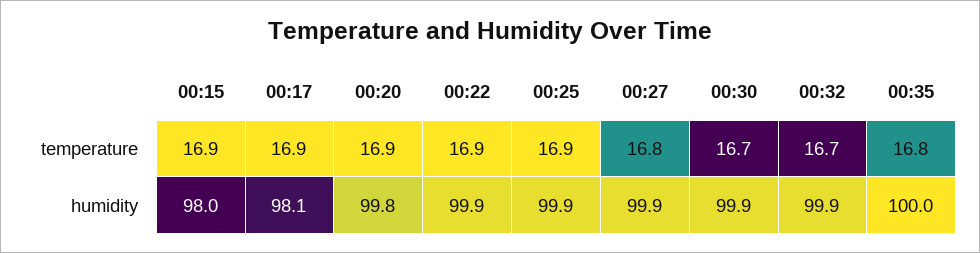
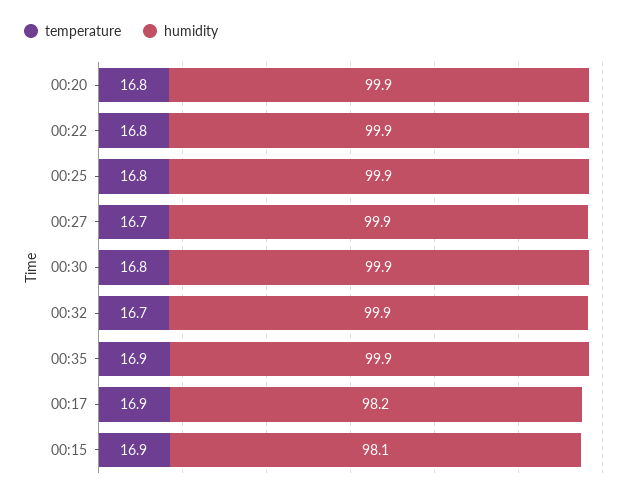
temperature, 00:20: 16.9 -> 16.8
temperature, 00:22: 16.9 -> 16.8
temperature, 00:25: 16.9 -> 16.8
temperature, 00:27: 16.8 -> 16.7
temperature, 00:30: 16.7 -> 16.8
temperature, 00:35: 16.8 -> 16.9
humidity, 00:15: 98 -> 98.1
humidity, 00:17: 98.1 -> 98.2
humidity, 00:20: 99.8 -> 99.9
humidity, 00:35: 100 -> 99.9

